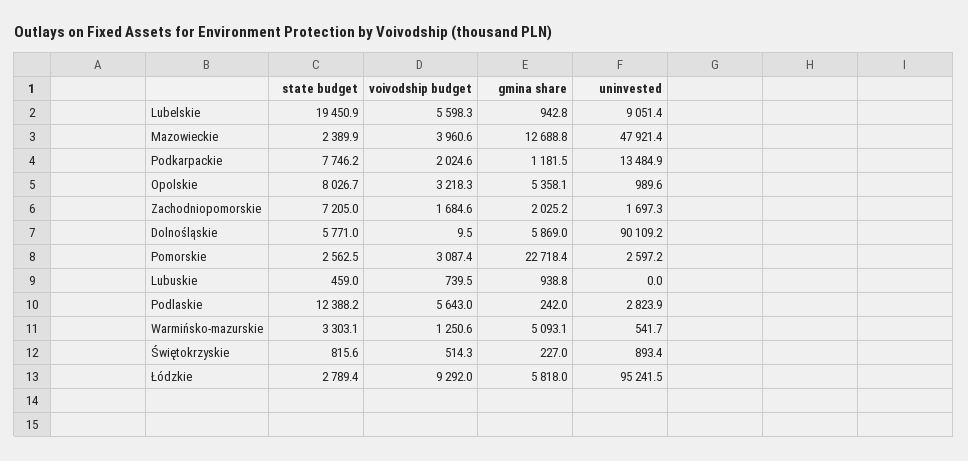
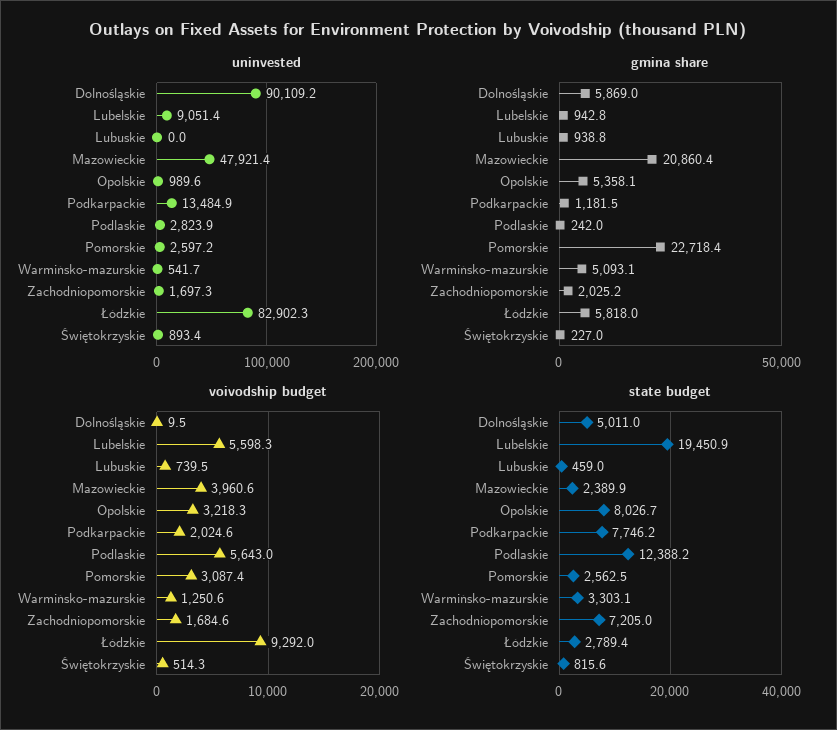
gmina share, Mazowieckie: 12688.8 -> 20860.4
state budget, Dolnośląskie: 5771 -> 5011
uninvested, Łódzkie: 95241.5 -> 82902.3

